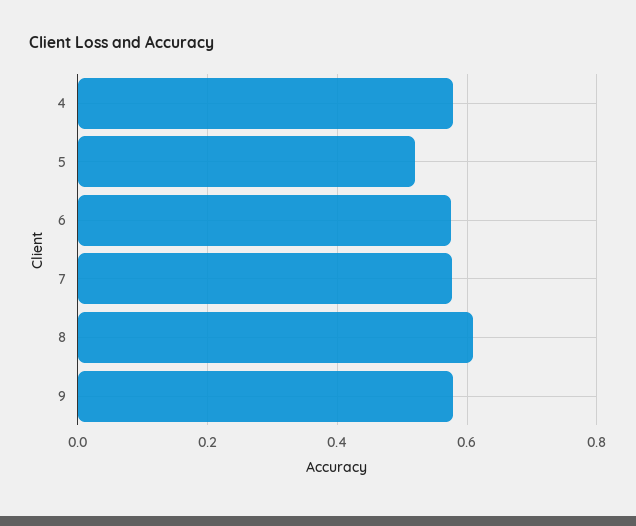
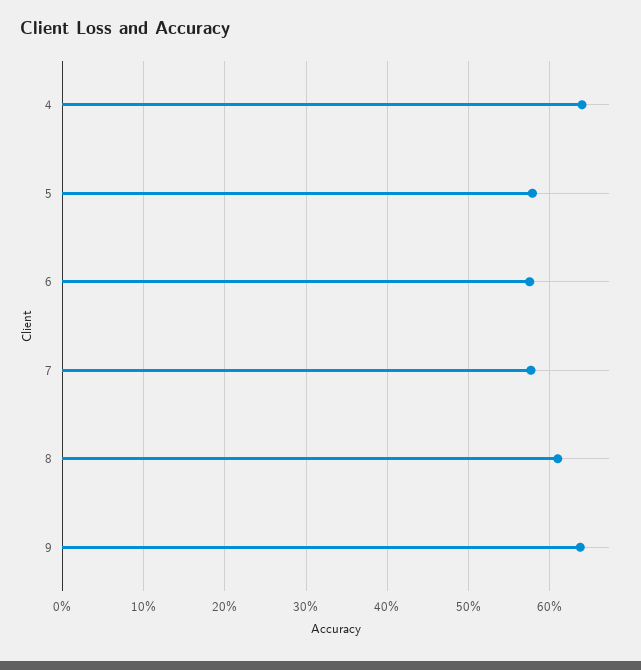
4: 0.58 -> 0.64
5: 0.52 -> 0.58
9: 0.58 -> 0.64

